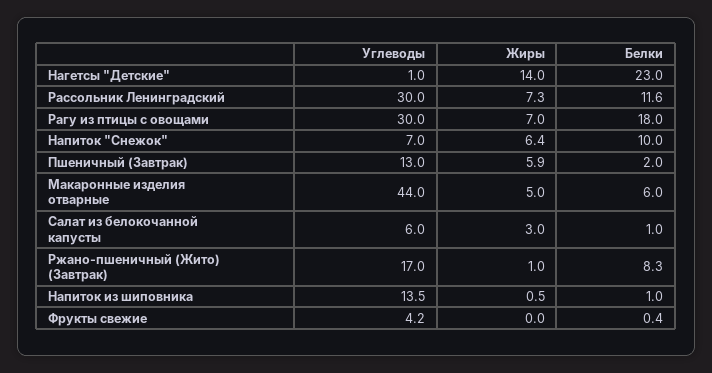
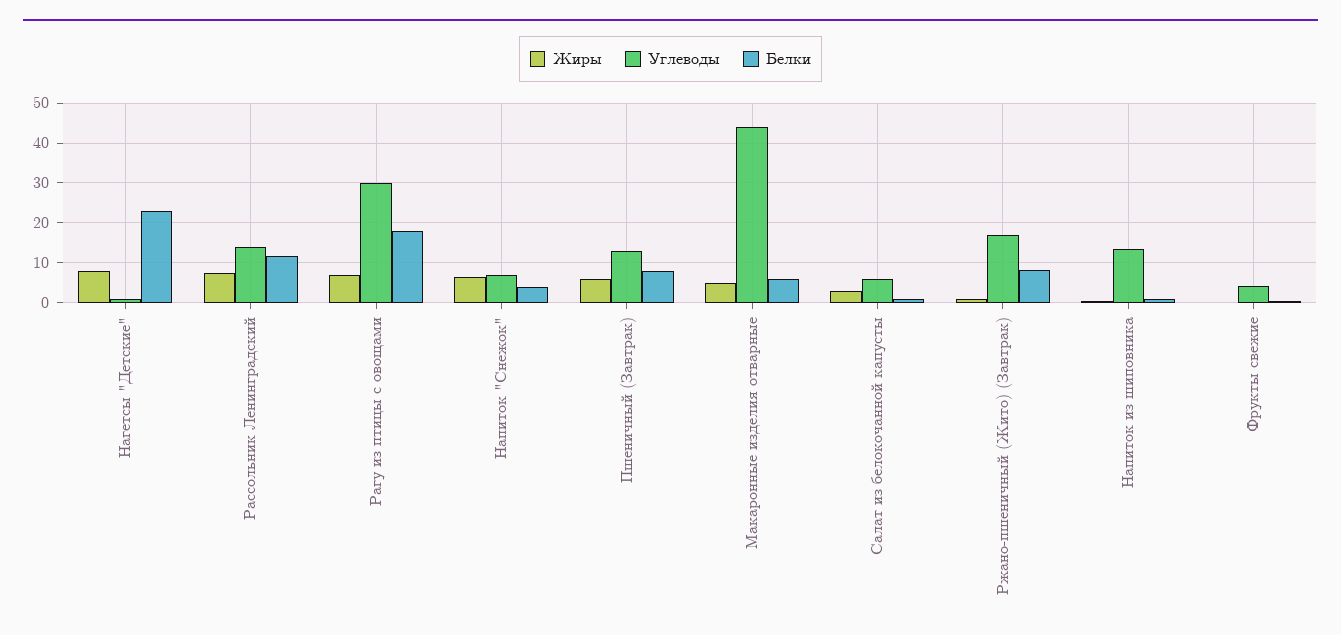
Жиры, Нагетсы "Детские": 14 -> 8
Углеводы, Рассольник Ленинградский: 30 -> 14
Белки, Напиток "Снежок": 10 -> 4
Белки, Пшеничный (Завтрак): 2 -> 8

